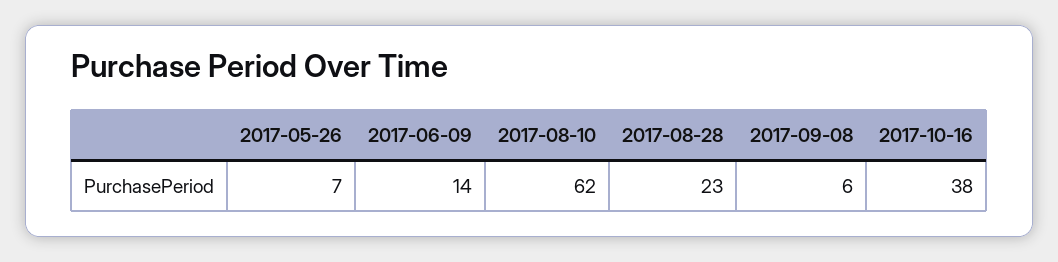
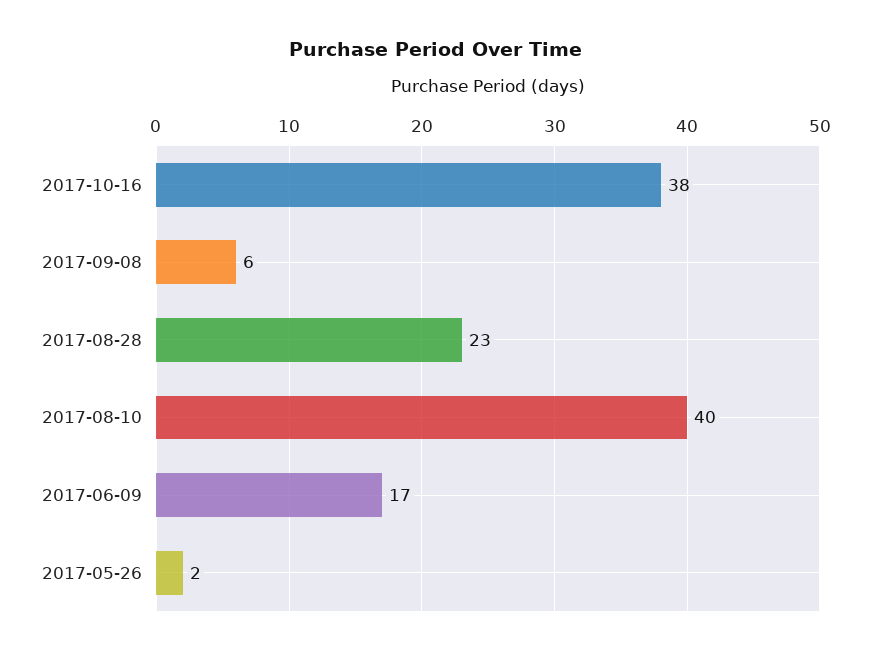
2017-05-26: 7 -> 2
2017-06-09: 14 -> 17
2017-08-10: 62 -> 40

